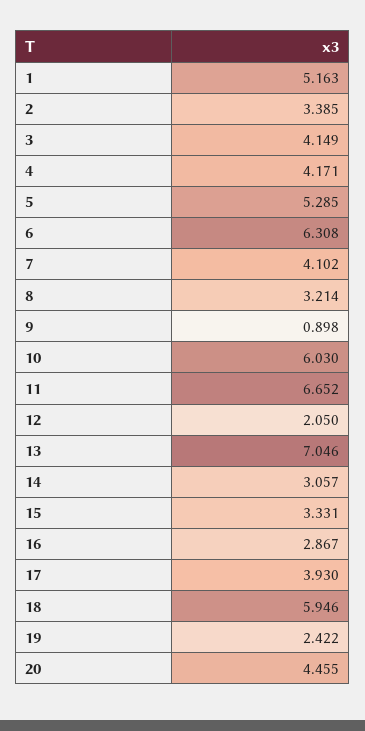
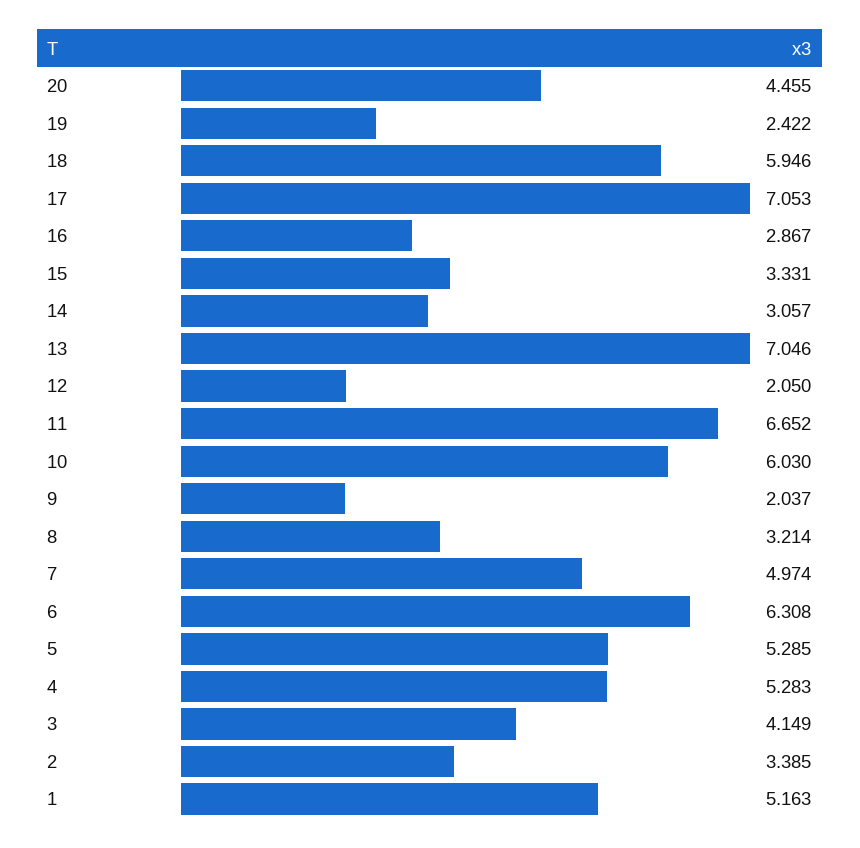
4: 4.171 -> 5.283
7: 4.102 -> 4.974
9: 0.898 -> 2.037
17: 3.93 -> 7.053

